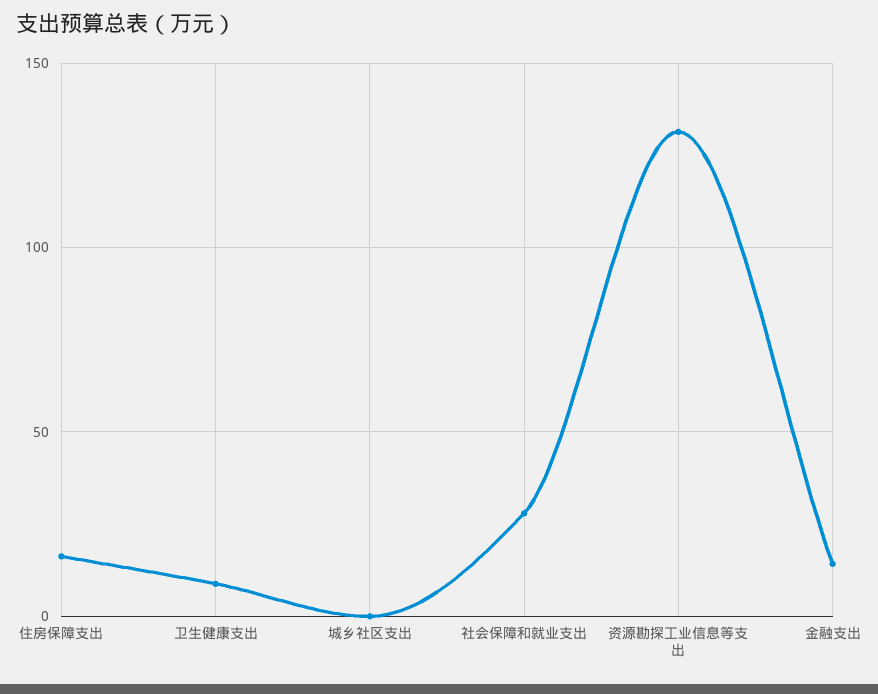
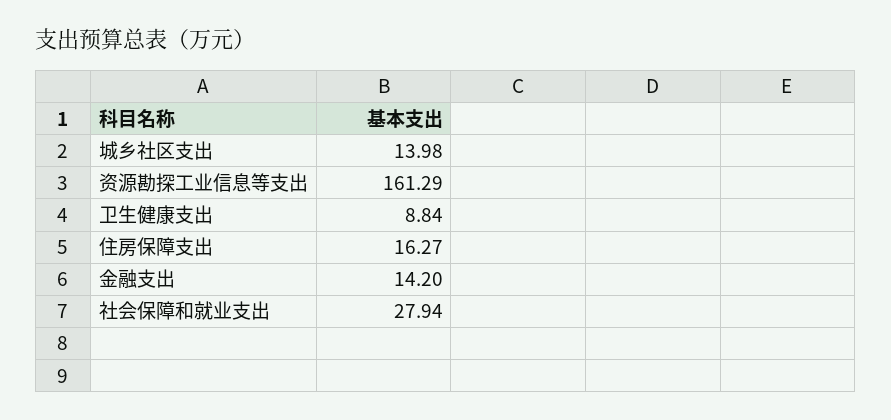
城乡社区支出: 0 -> 13.98
资源勘探工业信息等支出: 130 -> 161.29

